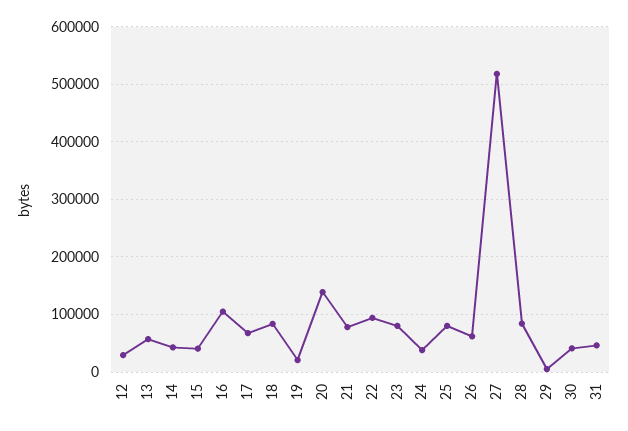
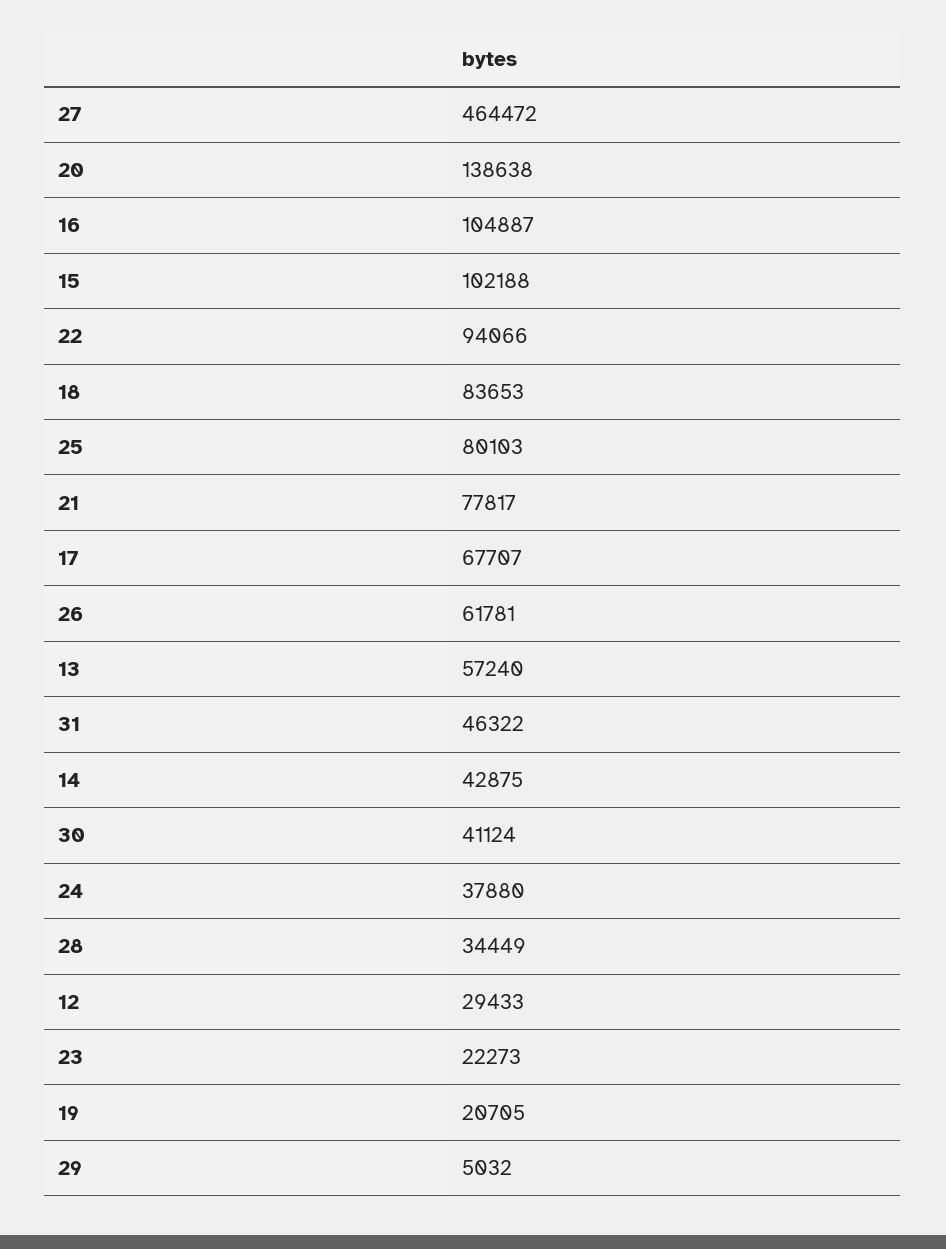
15: 40000 -> 102188
23: 80000 -> 22273
27: 520000 -> 464472
28: 80000 -> 34449

